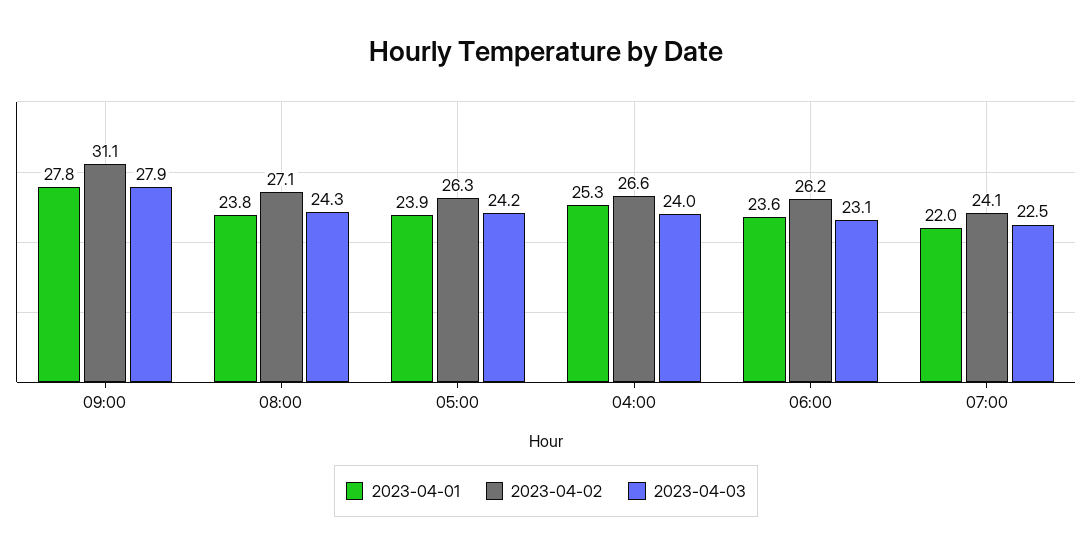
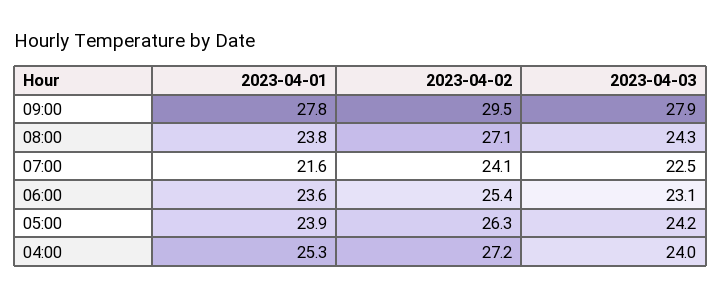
2023-04-02, 09:00: 31.1 -> 29.5
2023-04-02, 04:00: 26.6 -> 27.2
2023-04-02, 06:00: 26.2 -> 25.4
2023-04-01, 07:00: 22 -> 21.6

